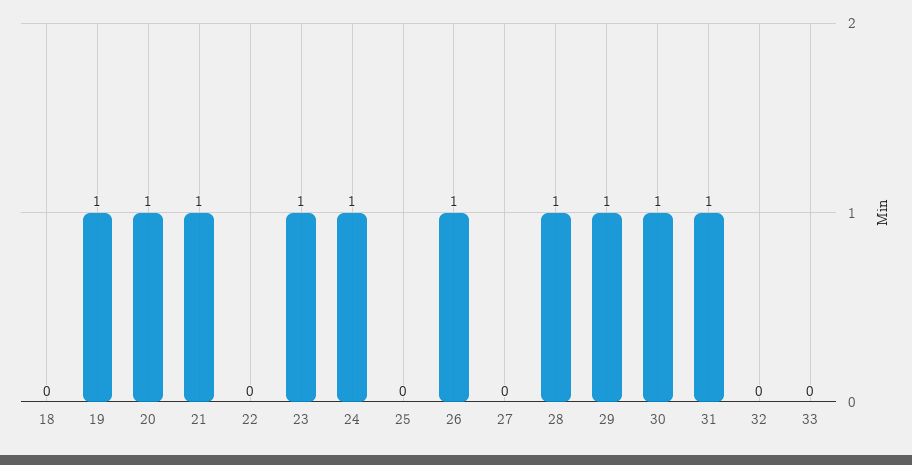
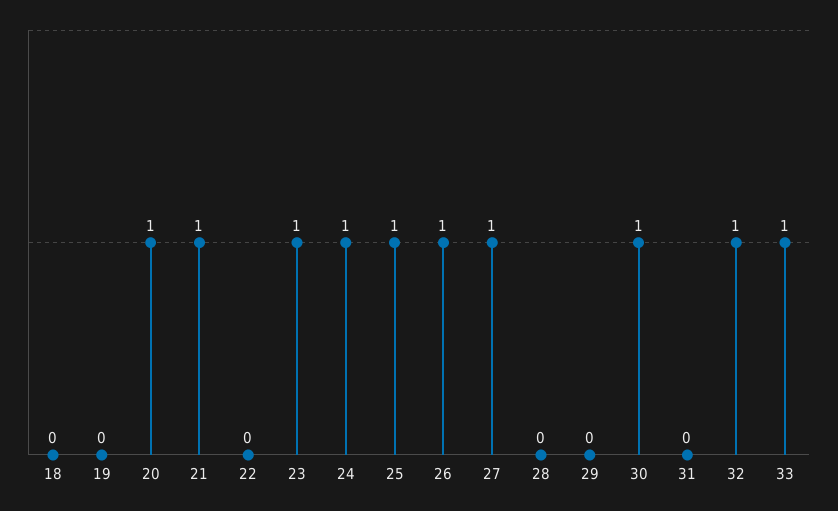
19: 1 -> 0
25: 0 -> 1
27: 0 -> 1
28: 1 -> 0
29: 1 -> 0
31: 1 -> 0
32: 0 -> 1
33: 0 -> 1

